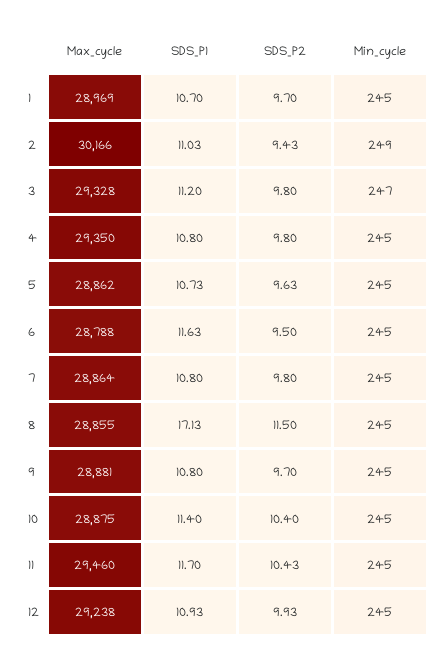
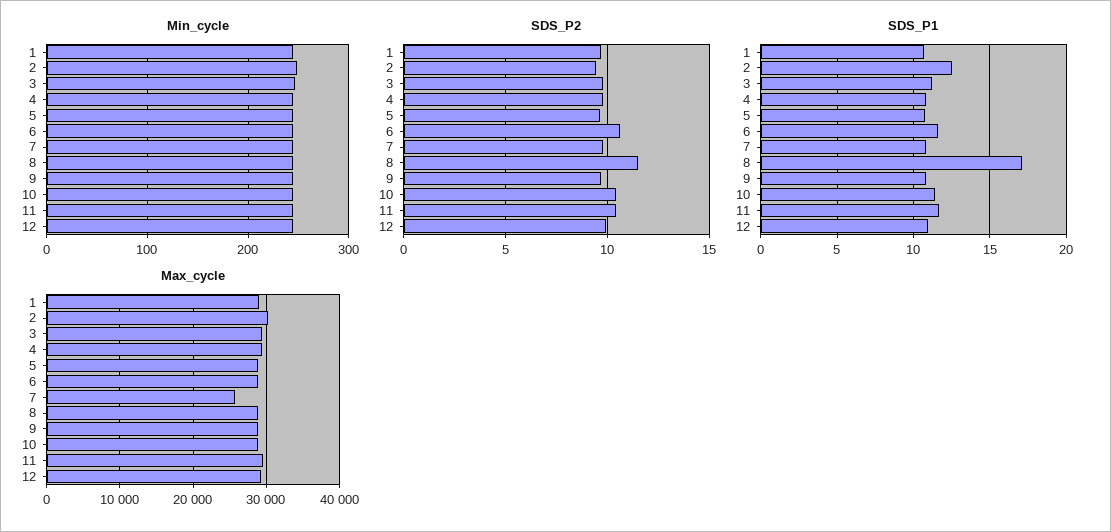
SDS_P1, 2: 11.03 -> 12.5
SDS_P2, 6: 9.5 -> 10.5
Max_cycle, 7: 28864 -> 26000

